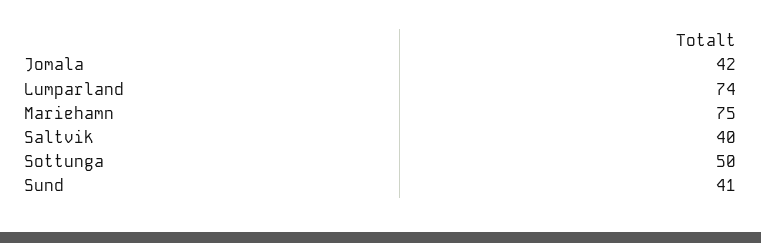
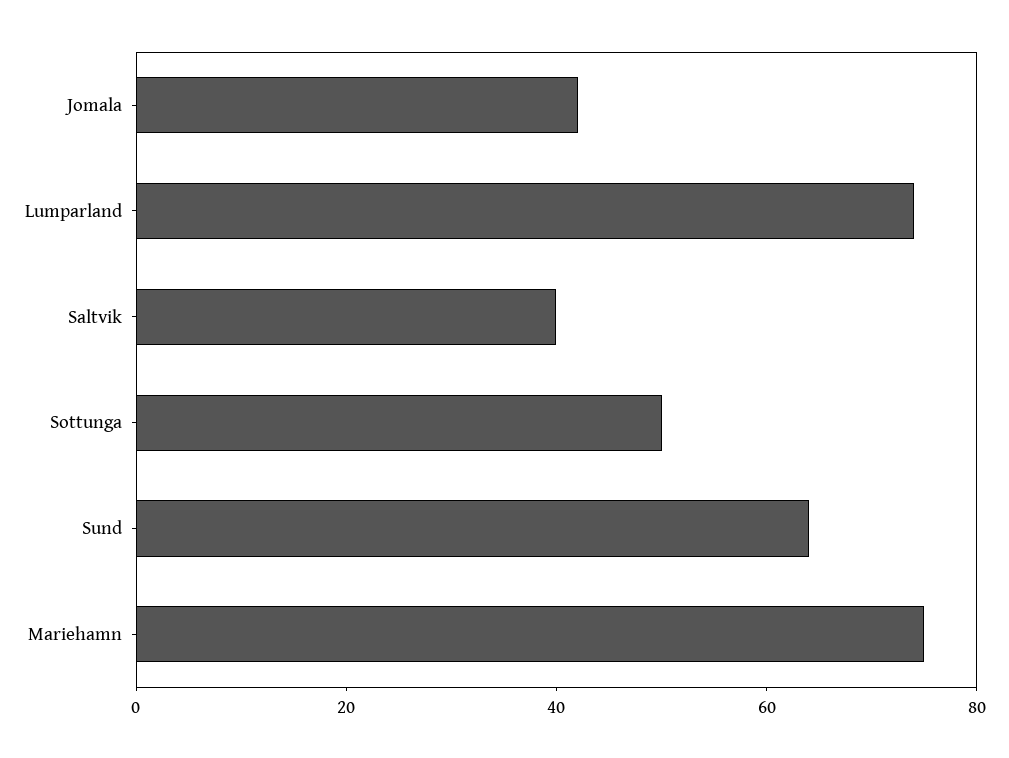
Sund: 41 -> 65

